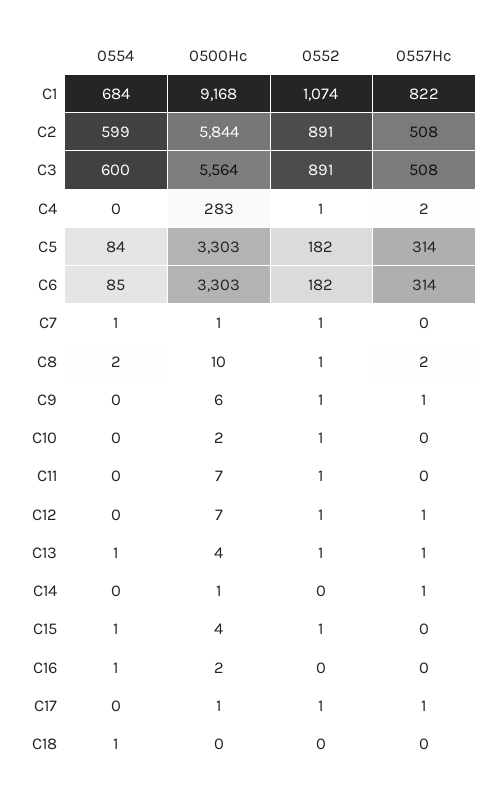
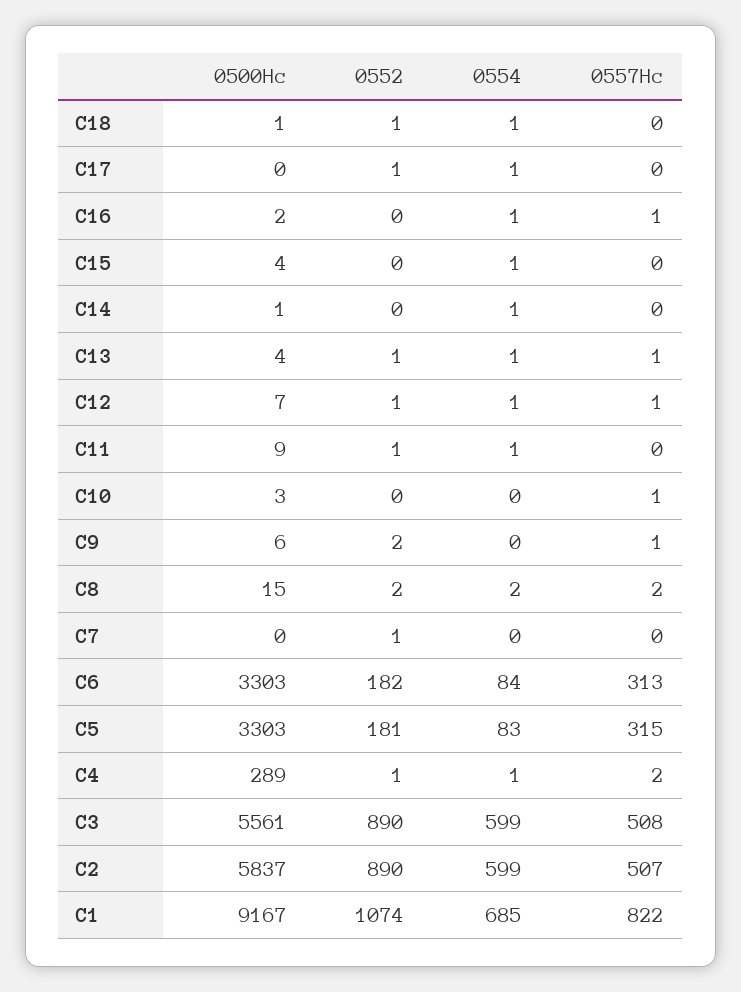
0554, C1: 684 -> 685
0500Hc, C1: 9168 -> 9167
0500Hc, C2: 5844 -> 5837
0552, C2: 891 -> 890
0557Hc, C2: 508 -> 507
0554, C3: 600 -> 599
0500Hc, C3: 5564 -> 5561
0552, C3: 891 -> 890
0554, C4: 0 -> 1
0500Hc, C4: 283 -> 289
0554, C5: 84 -> 83
0552, C5: 182 -> 181
0557Hc, C5: 314 -> 315
0554, C6: 85 -> 84
0557Hc, C6: 314 -> 313
0554, C7: 1 -> 0
0500Hc, C7: 1 -> 0
0500Hc, C8: 10 -> 15
0552, C8: 1 -> 2
0552, C9: 1 -> 2
0500Hc, C10: 2 -> 3
0552, C10: 1 -> 0
0557Hc, C10: 0 -> 1
0554, C11: 0 -> 1
0500Hc, C11: 7 -> 9
0554, C12: 0 -> 1
0554, C14: 0 -> 1
0557Hc, C14: 1 -> 0
0552, C15: 1 -> 0
0557Hc, C16: 0 -> 1
0554, C17: 0 -> 1
0500Hc, C17: 1 -> 0
0557Hc, C17: 1 -> 0
0500Hc, C18: 0 -> 1
0552, C18: 0 -> 1

